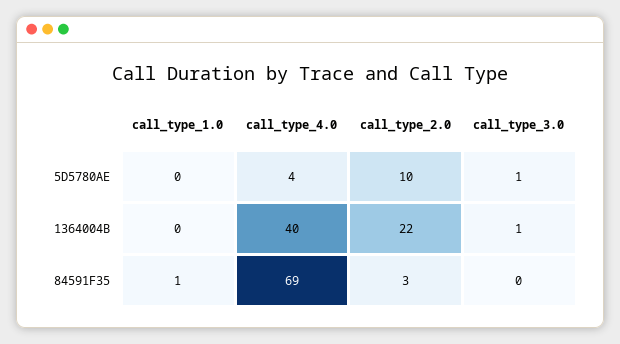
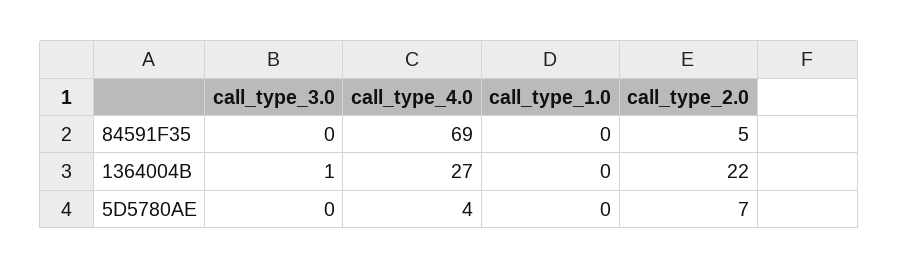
call_type_2.0, 5D5780AE: 10 -> 7
call_type_3.0, 5D5780AE: 1 -> 0
call_type_4.0, 1364004B: 40 -> 27
call_type_1.0, 84591F35: 1 -> 0
call_type_2.0, 84591F35: 3 -> 5

